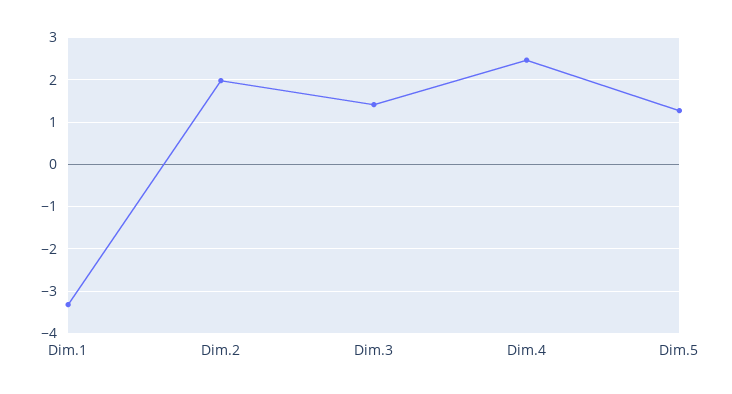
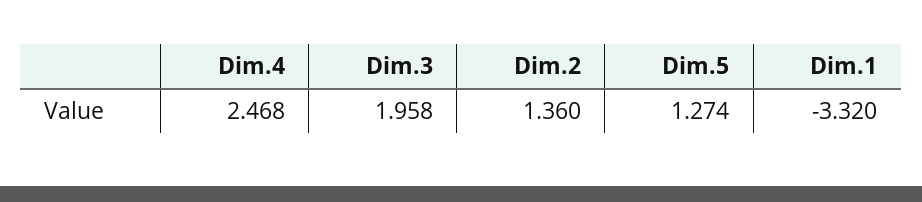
Dim.2: 2 -> 1.36
Dim.3: 1.4 -> 1.958

